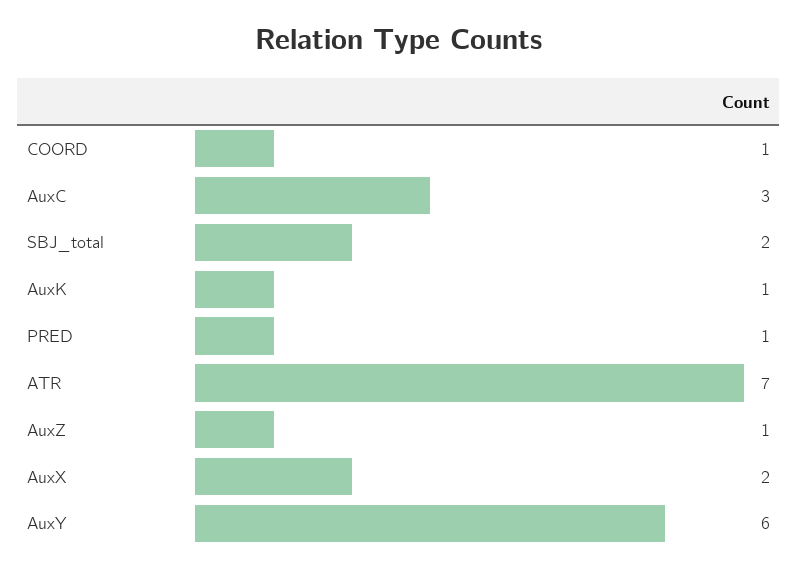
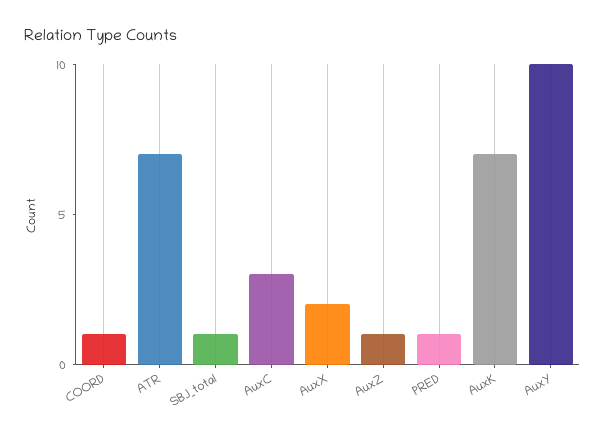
SBJ_total: 2 -> 1
AuxK: 1 -> 7
AuxY: 6 -> 10

